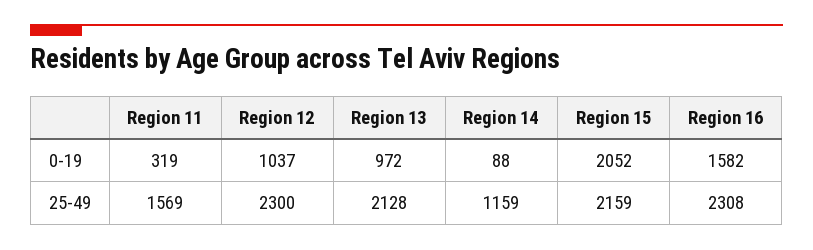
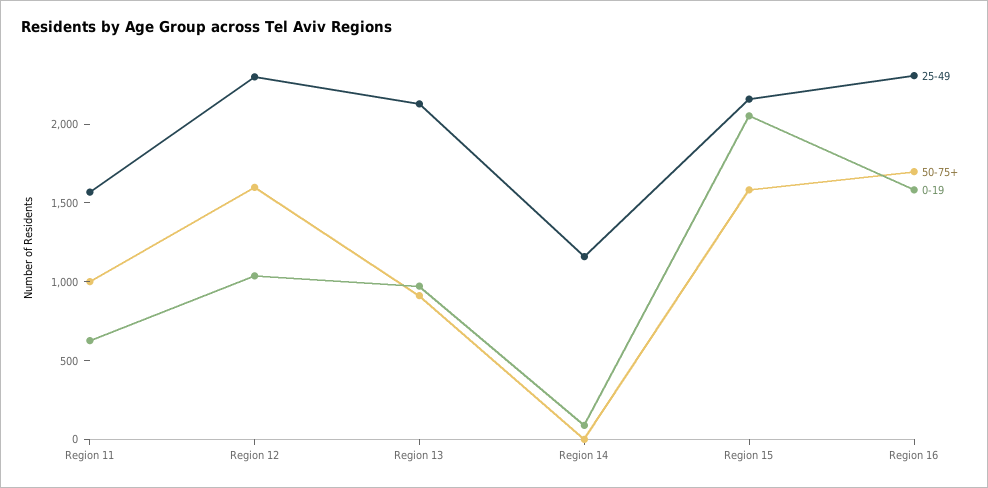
0-19, Region 11: 319 -> 600
50-75+, Region 11: none -> 1000
50-75+, Region 12: none -> 1600
50-75+, Region 13: none -> 900
50-75+, Region 14: none -> 0
50-75+, Region 15: none -> 1600
50-75+, Region 16: none -> 1700

